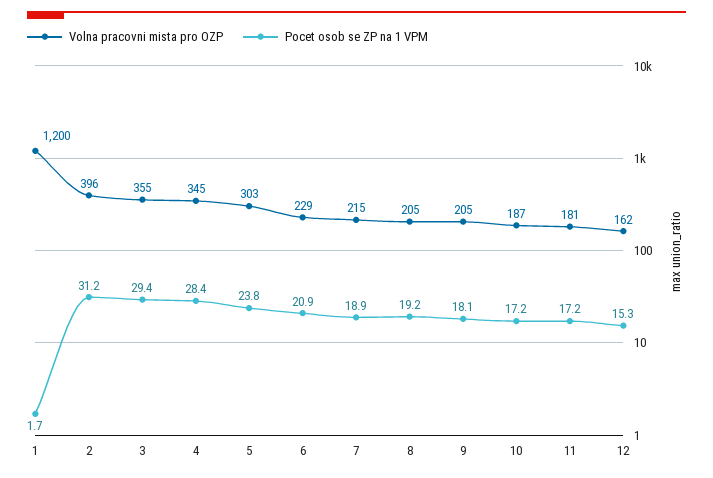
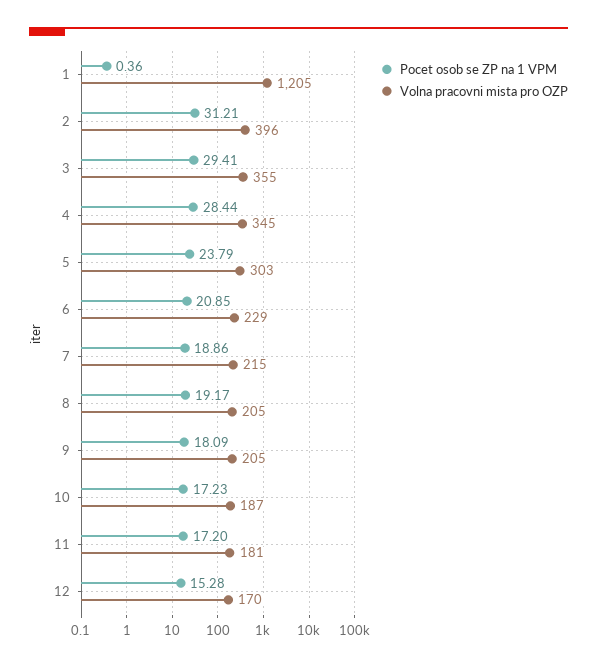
Volna pracovni mista pro OZP, 1: 1200 -> 1205
Pocet osob se ZP na 1 VPM, 1: 1.7 -> 0.36
Volna pracovni mista pro OZP, 12: 162 -> 170

